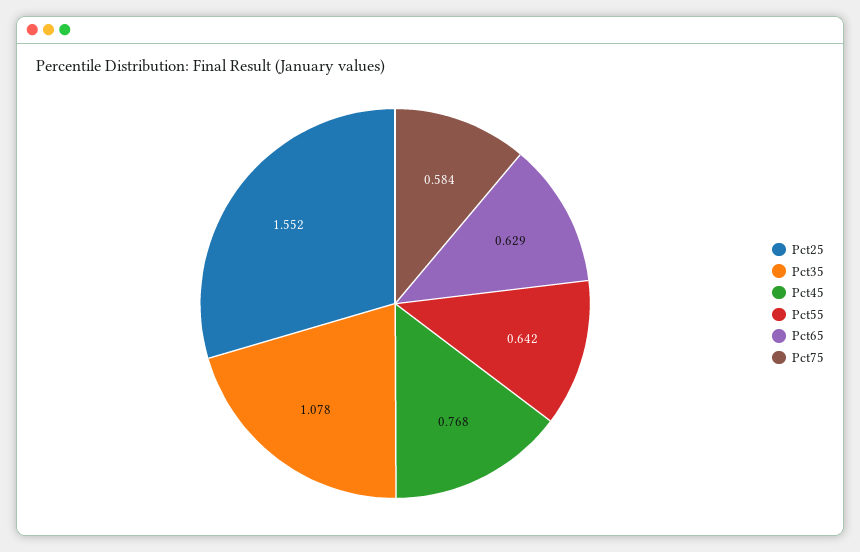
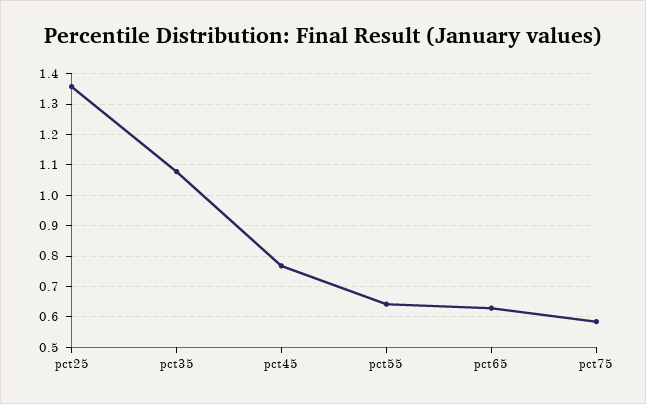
Pct25: 1.552 -> 1.36

